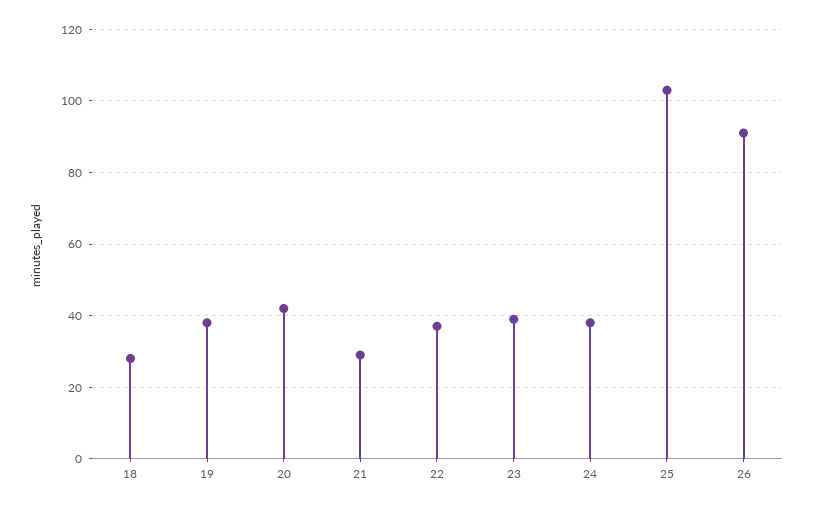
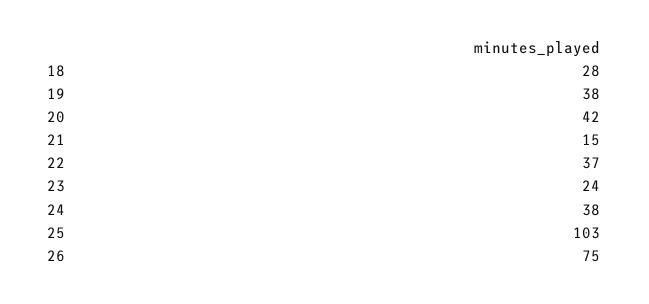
21: 30 -> 15
23: 40 -> 24
26: 90 -> 75

